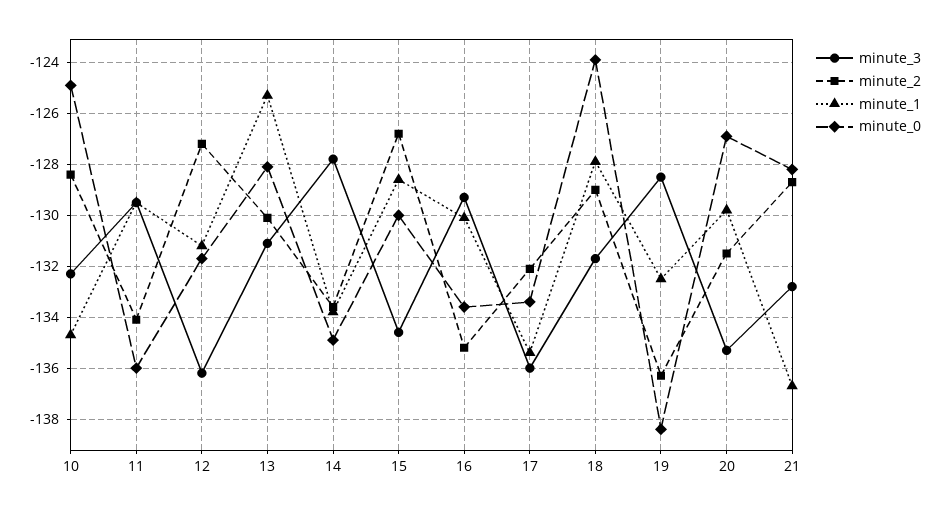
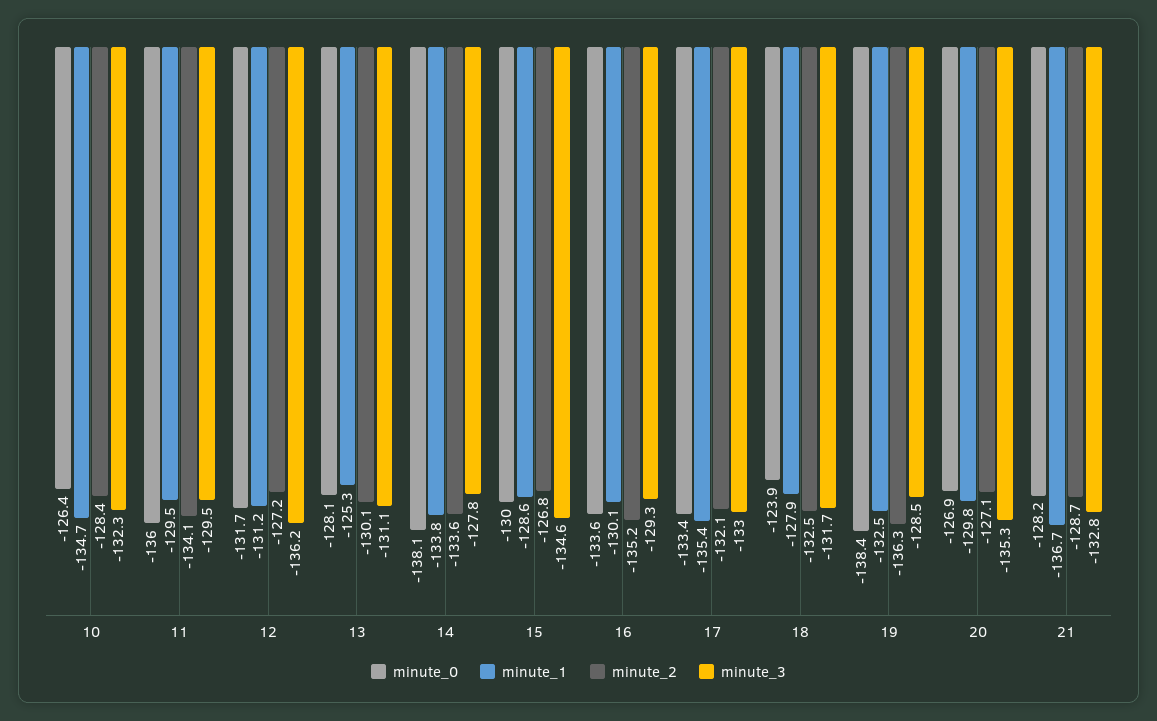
minute_0, 10: -125 -> -126.4
minute_0, 14: -135 -> -138.1
minute_3, 17: -136 -> -133
minute_2, 18: -129 -> -132.5
minute_2, 20: -131.5 -> -127.1

